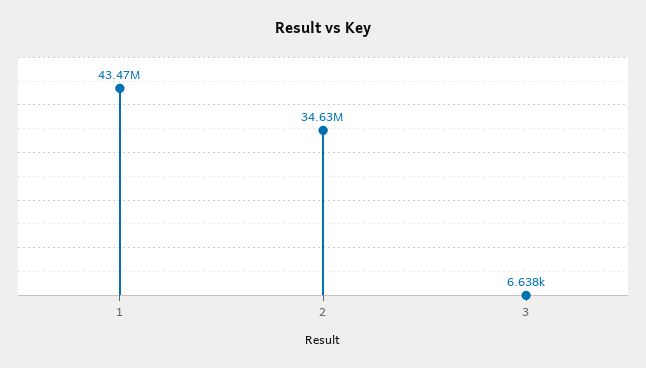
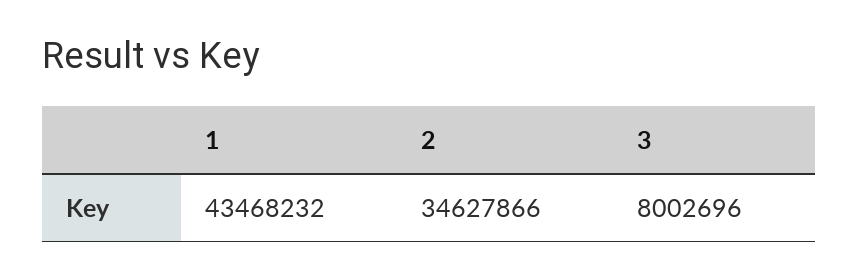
3: 6638 -> 8002696

